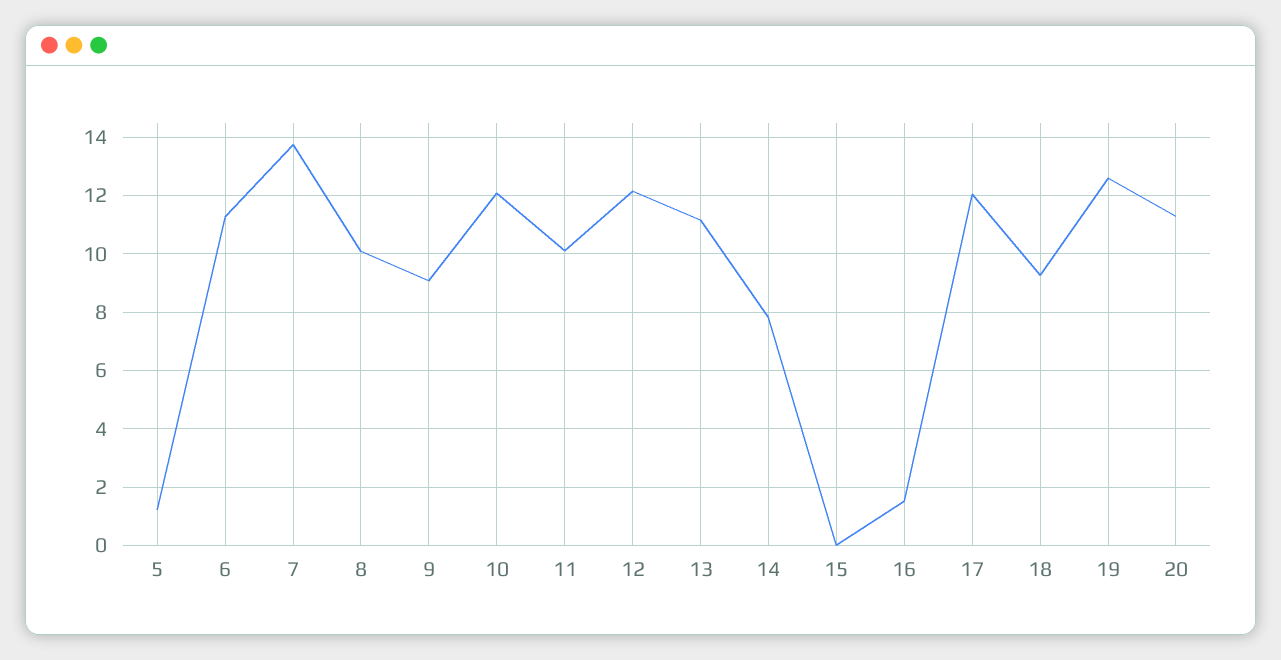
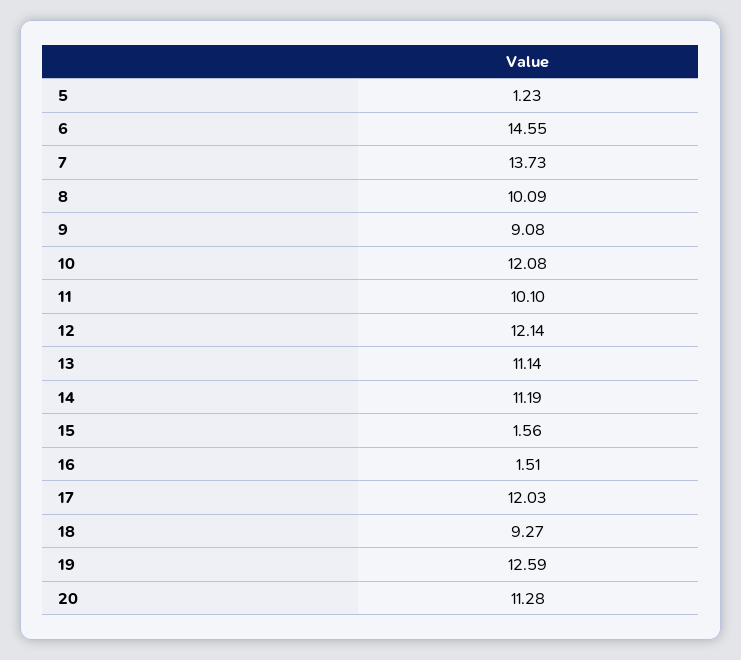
6: 11.25 -> 14.55
14: 7.75 -> 11.19
15: 0 -> 1.56

